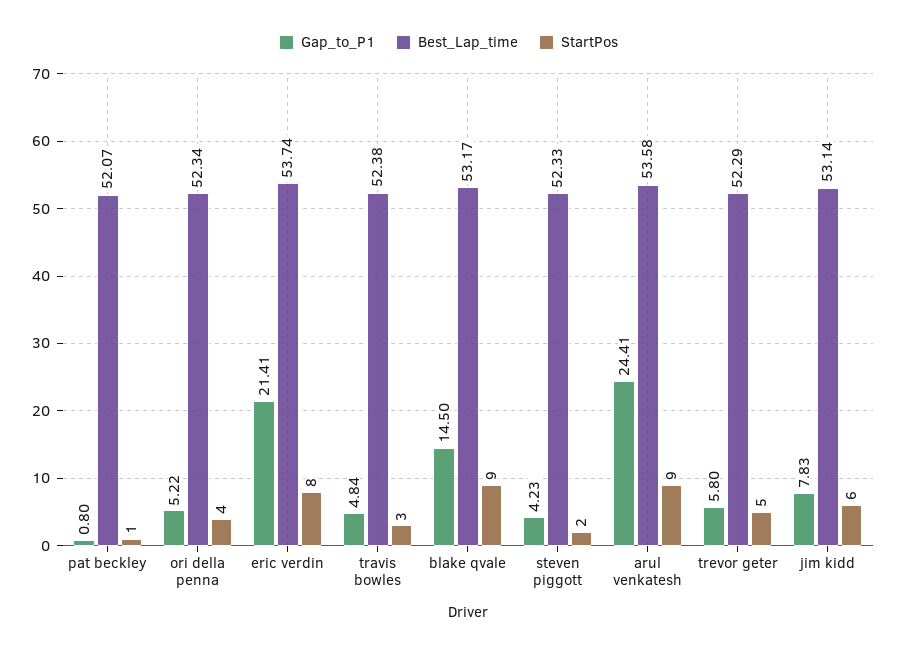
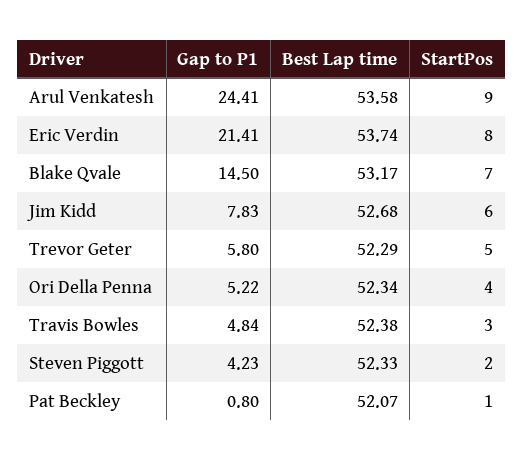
StartPos, blake qvale: 9 -> 7
Best_Lap_time, jim kidd: 53.14 -> 52.68

